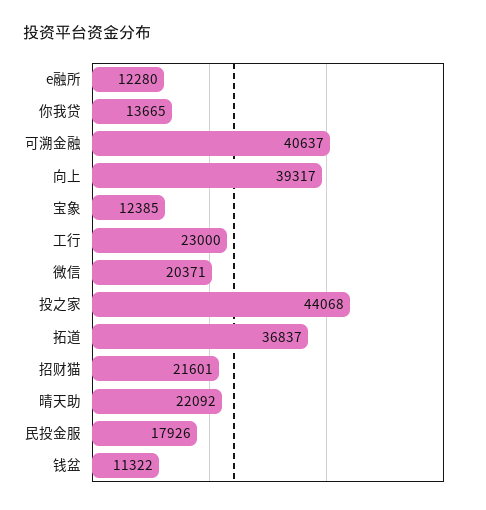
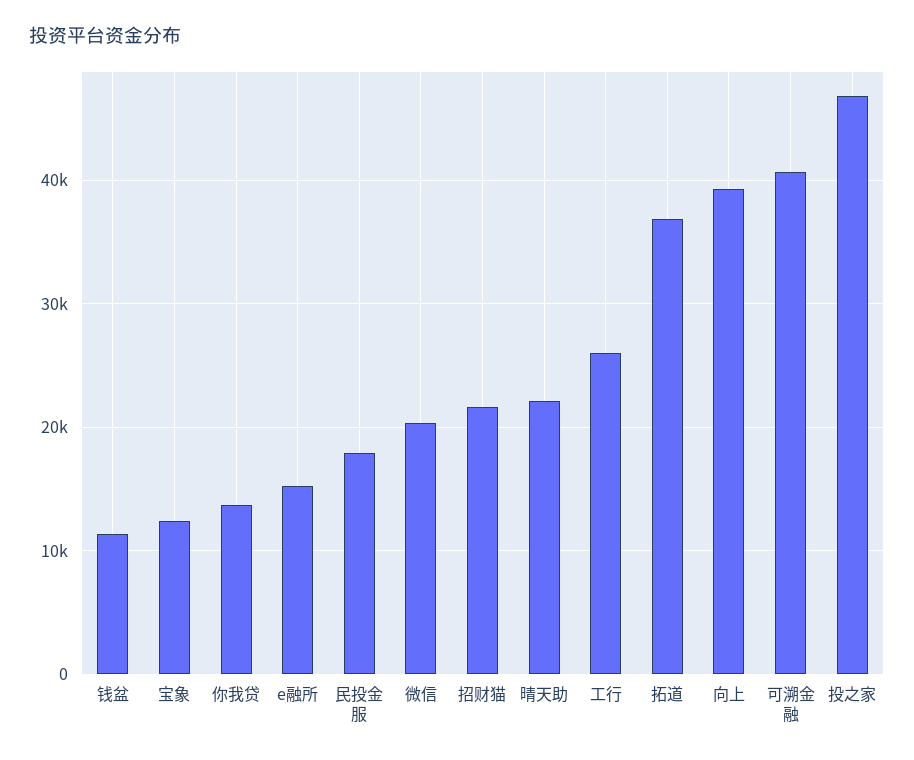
e融所: 12280 -> 15000
工行: 23000 -> 26000
投之家: 44068 -> 47000

